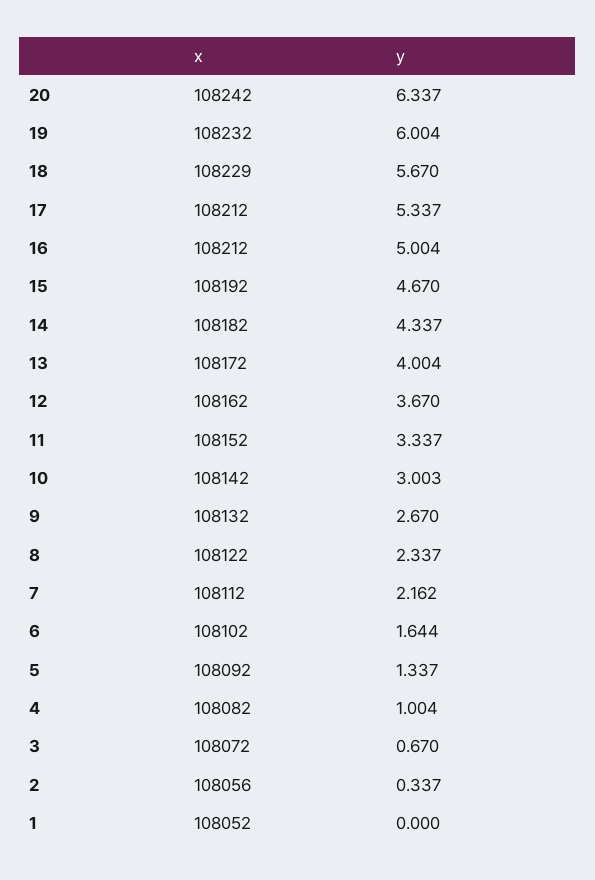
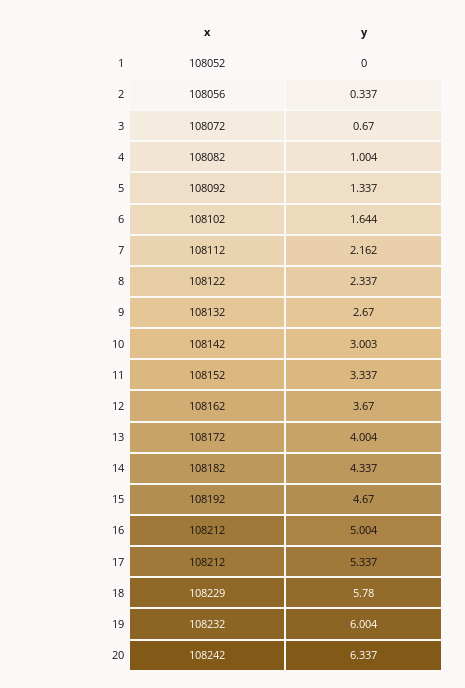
y, 18: 5.67 -> 5.78

